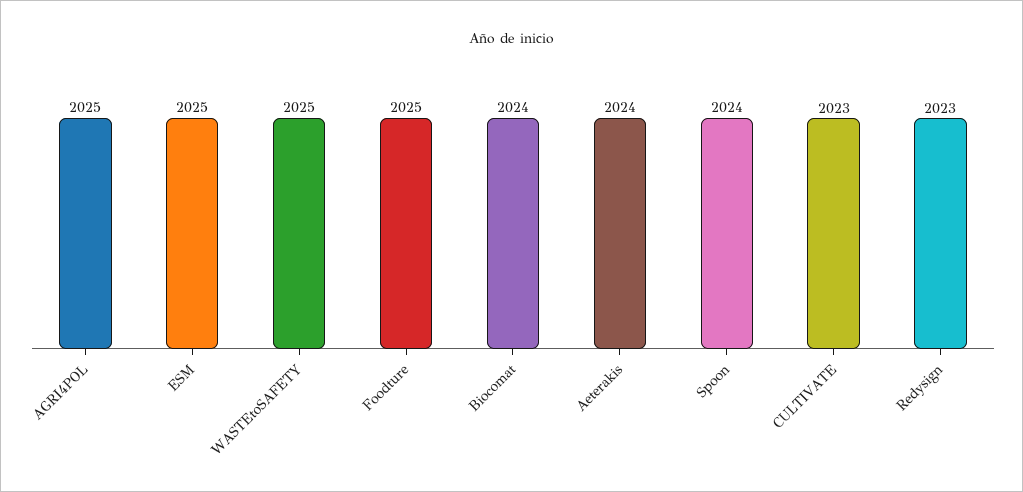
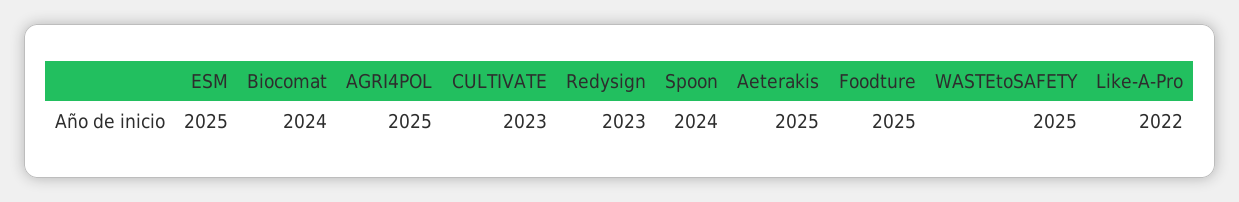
Aeterakis: 2024 -> 2025
Like-A-Pro: none -> 2022

